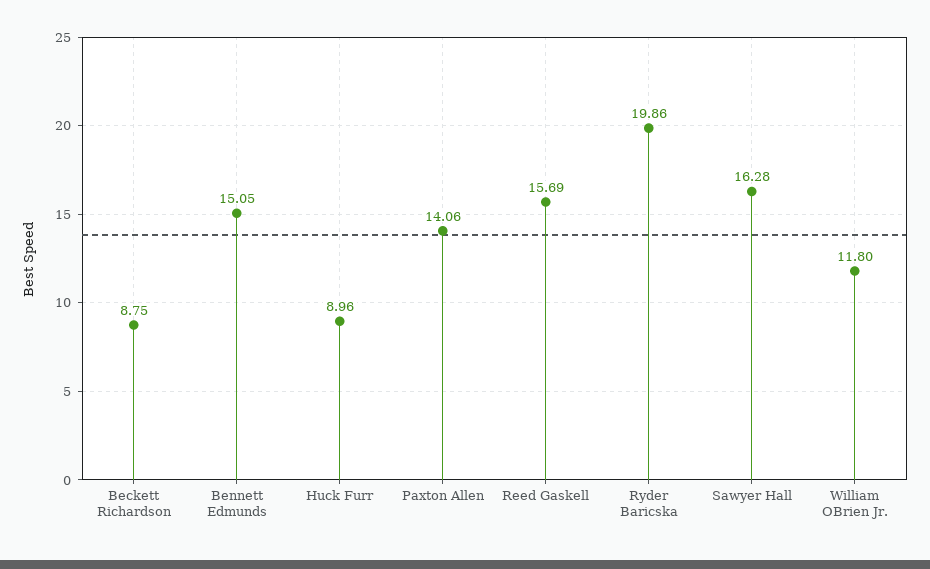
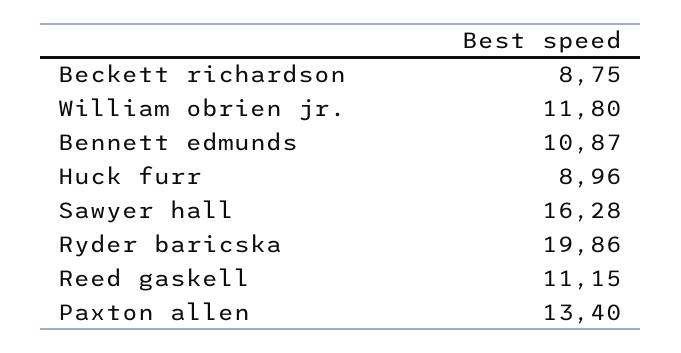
Bennett Edmunds: 15.05 -> 10.87
Paxton Allen: 14.06 -> 13.4
Reed Gaskell: 15.69 -> 11.15

